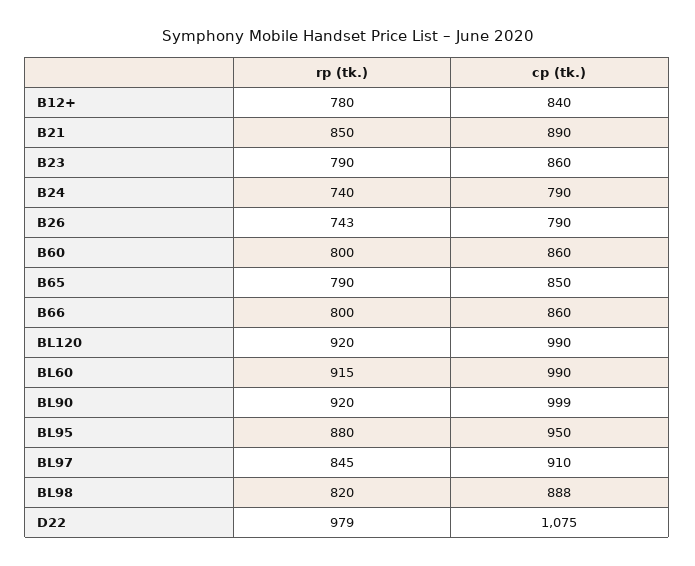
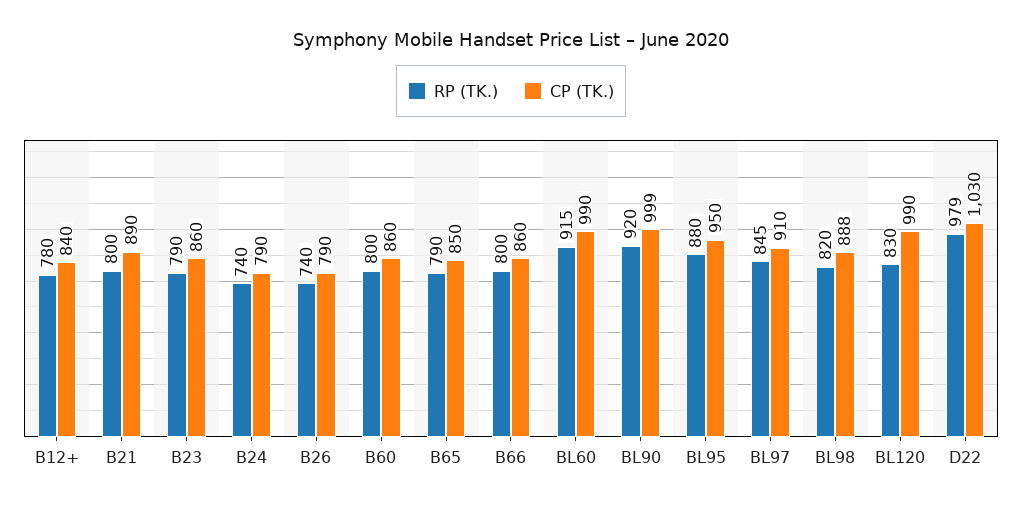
rp (tk.), B21: 850 -> 800
rp (tk.), B26: 743 -> 740
rp (tk.), BL120: 920 -> 830
cp (tk.), D22: 1075 -> 1030

